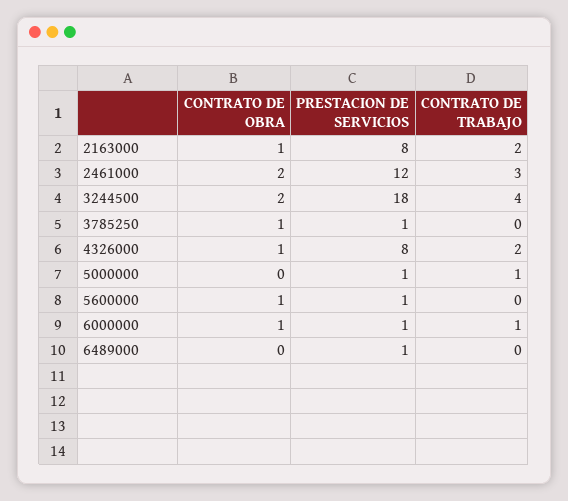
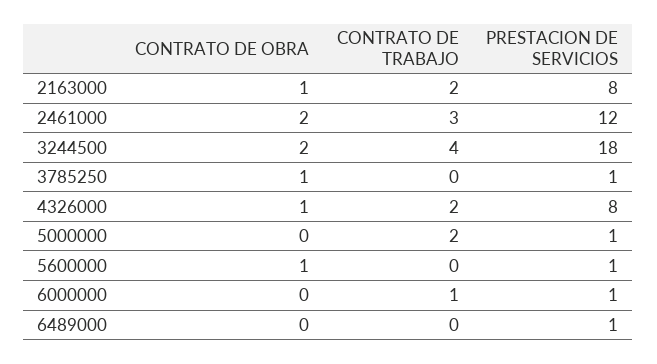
CONTRATO DE TRABAJO, 5000000: 1 -> 2
CONTRATO DE OBRA, 6000000: 1 -> 0

